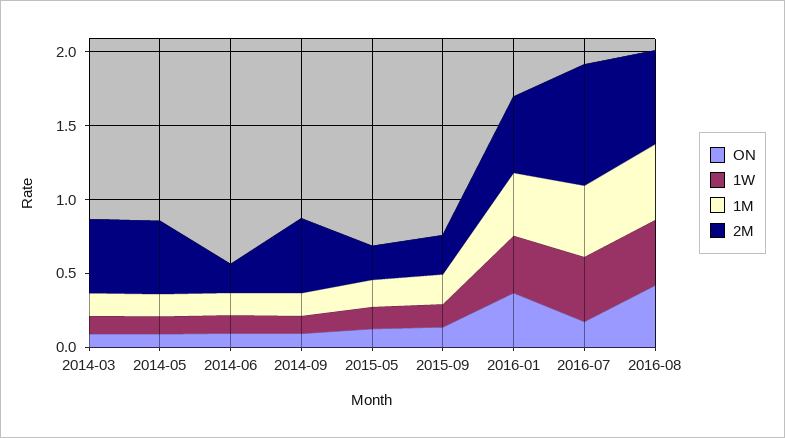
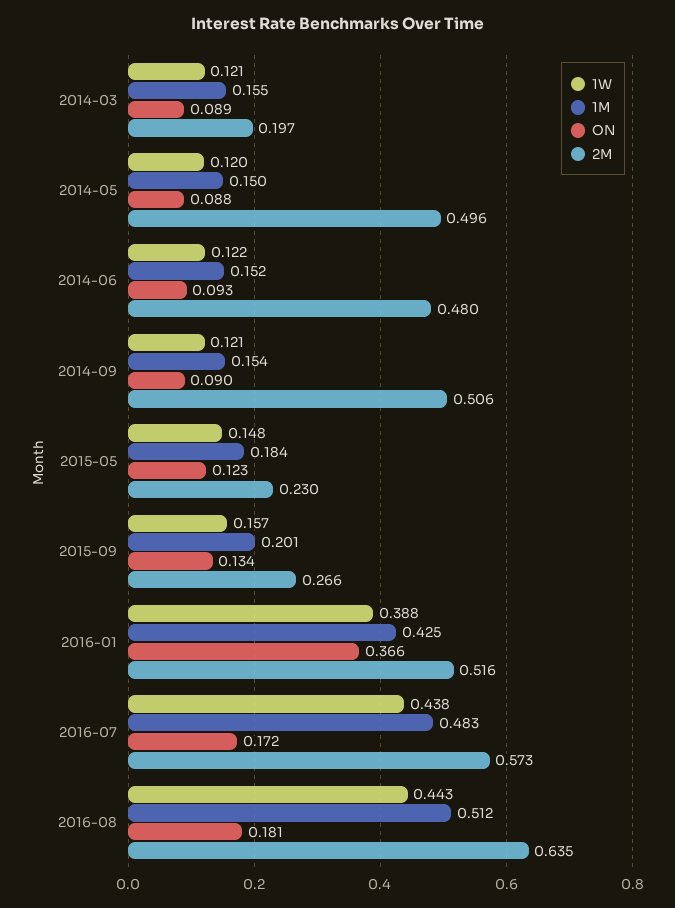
2M, 2014-03: 0.5 -> 0.197
2M, 2014-06: 0.2 -> 0.48
2M, 2016-07: 0.8 -> 0.573
ON, 2016-08: 0.4 -> 0.181

